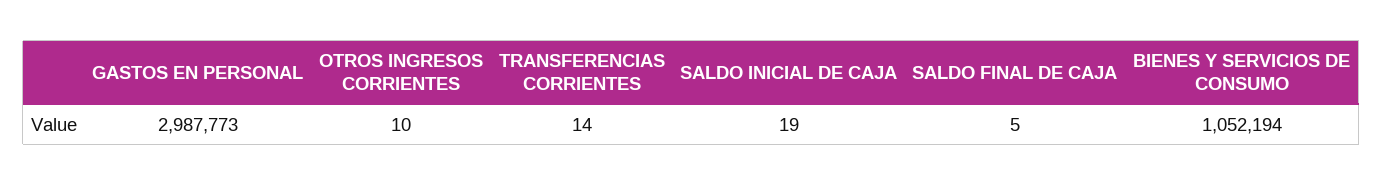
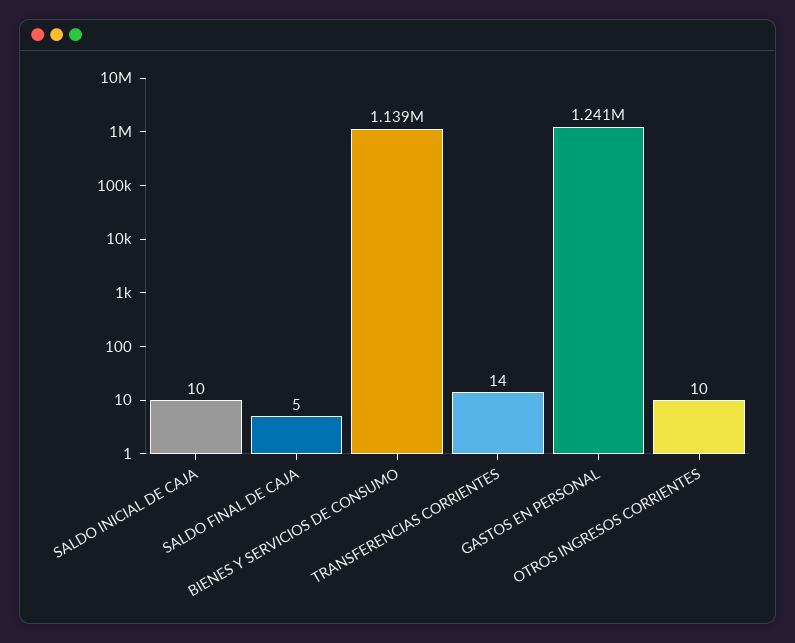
GASTOS EN PERSONAL: 2987773 -> 1241000
SALDO INICIAL DE CAJA: 19 -> 10
BIENES Y SERVICIOS DE CONSUMO: 1052194 -> 1139000

